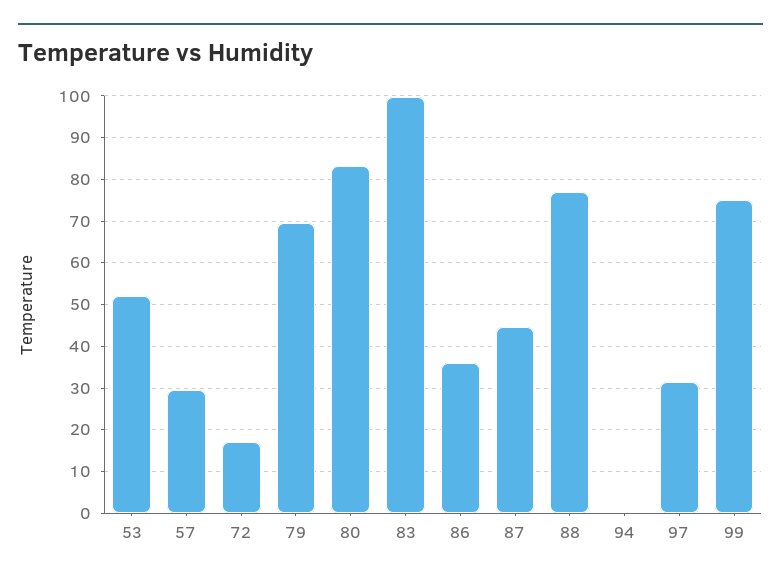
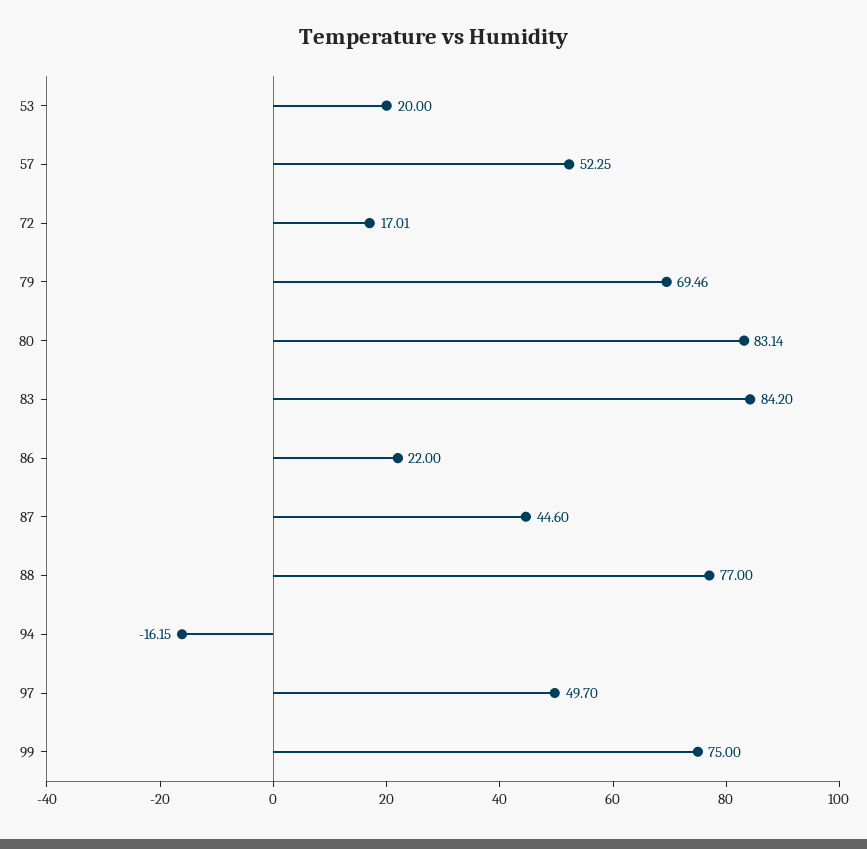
53: 52 -> 20
57: 30 -> 52.25
83: 100 -> 84.2
86: 36 -> 22
94: 0 -> -16.15
97: 32 -> 49.7

